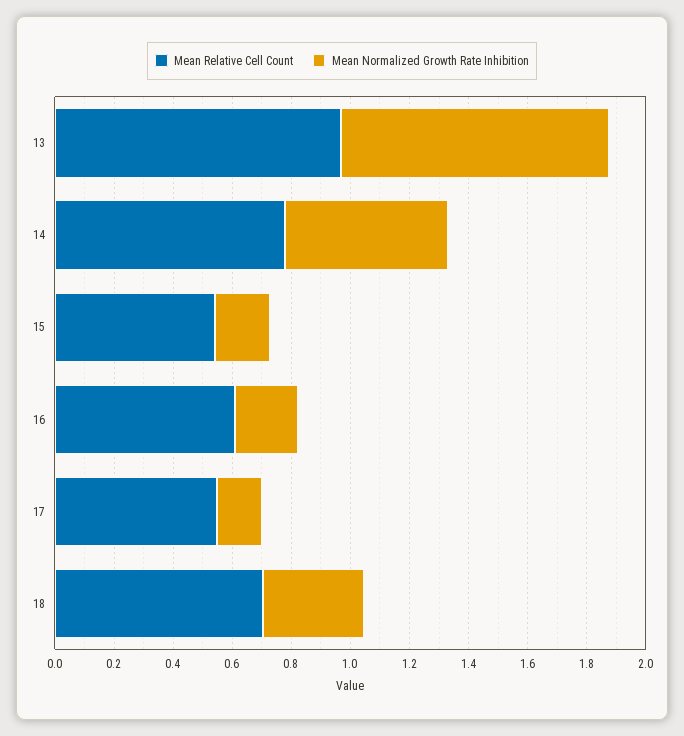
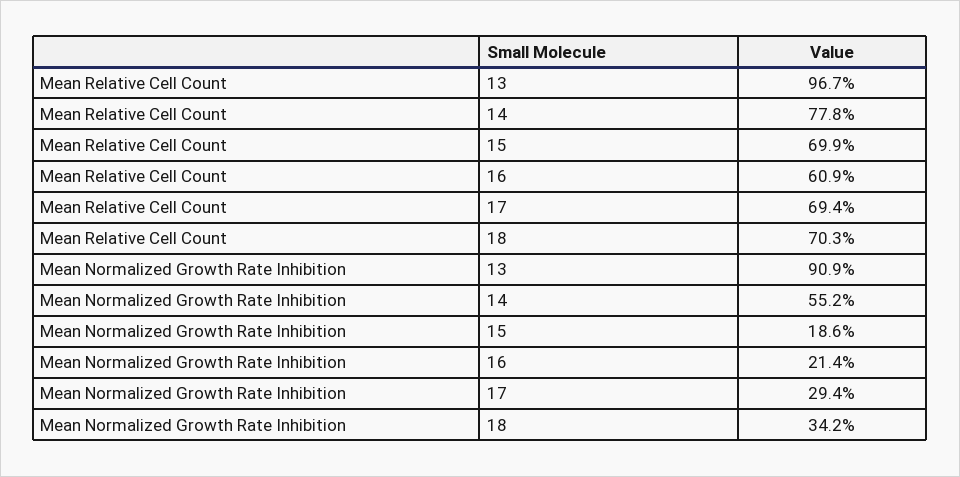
Mean Relative Cell Count, 15: 0.55 -> 0.699
Mean Relative Cell Count, 17: 0.55 -> 0.694
Mean Normalized Growth Rate Inhibition, 17: 0.15 -> 0.294

